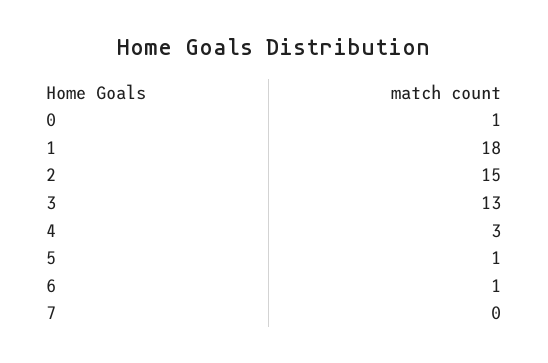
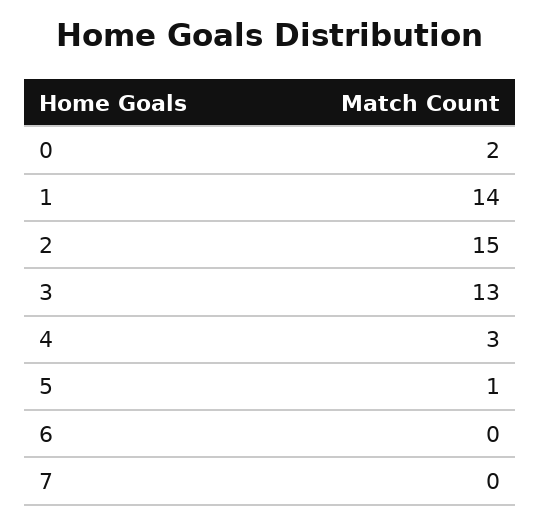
0: 1 -> 2
1: 18 -> 14
6: 1 -> 0

